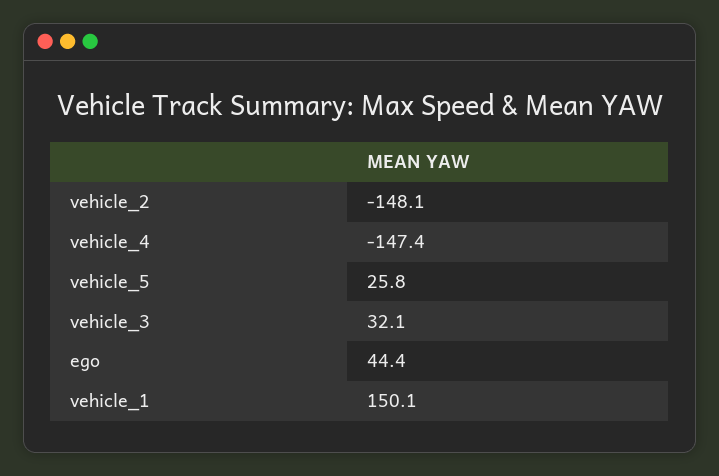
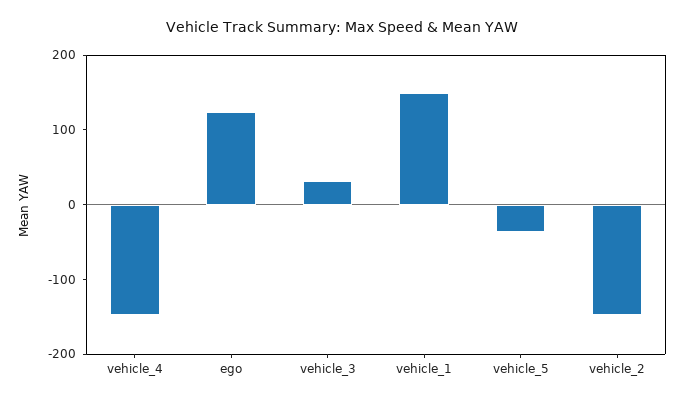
vehicle_5: 25.8 -> -40
ego: 44.4 -> 120

